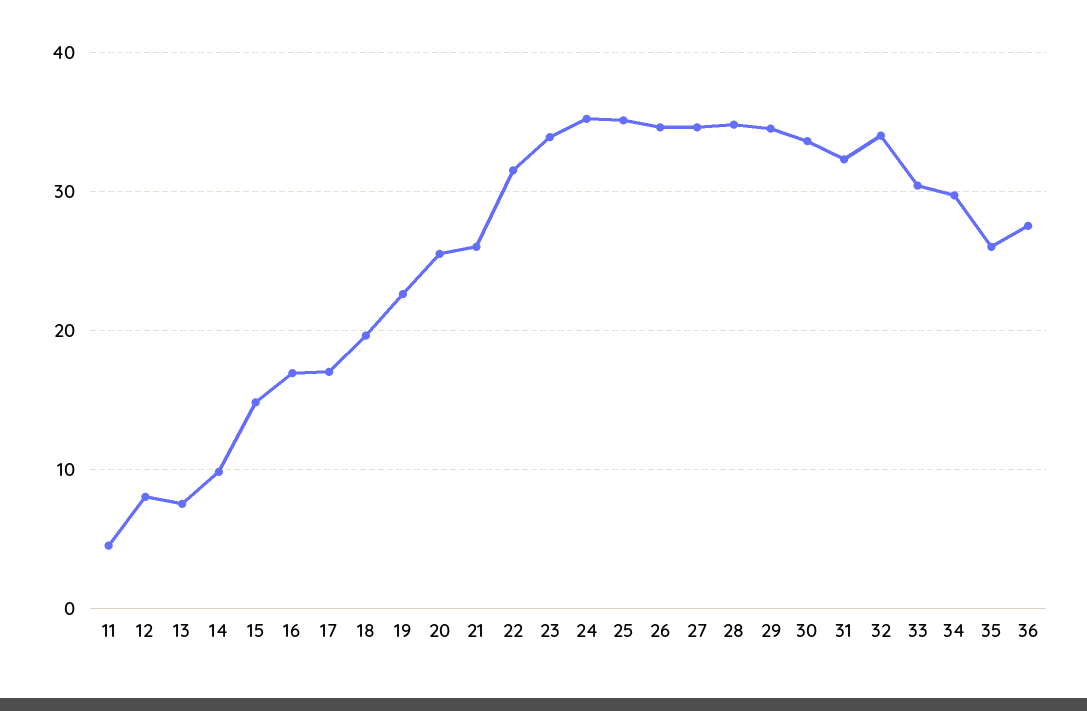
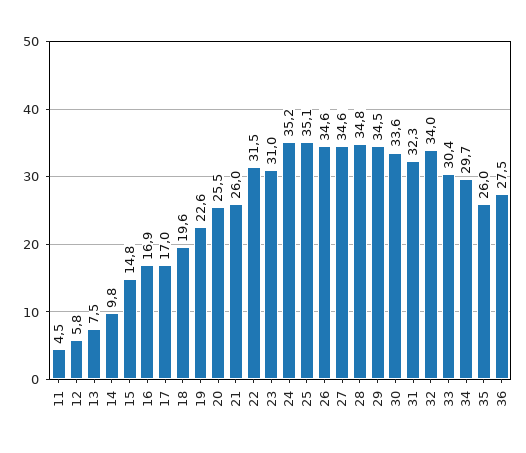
12: 8 -> 5.8
23: 34 -> 31

